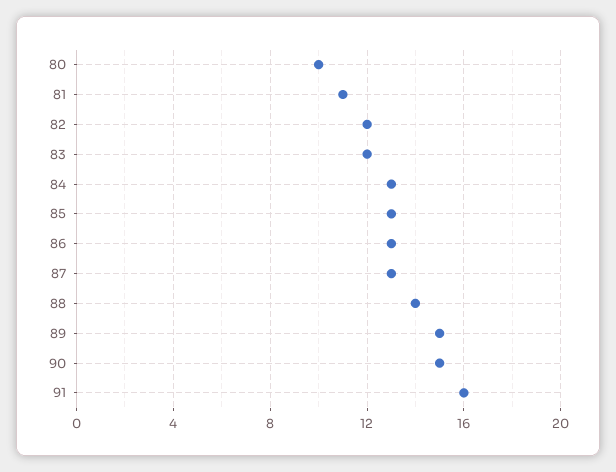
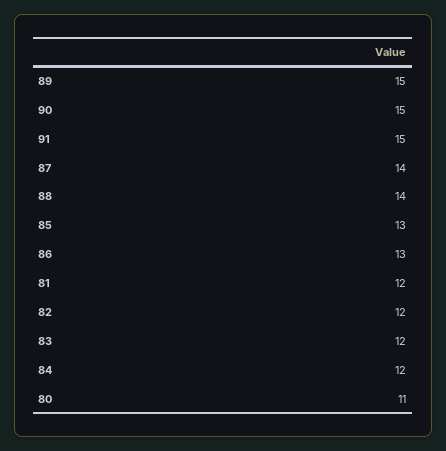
80: 10 -> 11
81: 11 -> 12
84: 13 -> 12
87: 13 -> 14
91: 16 -> 15

